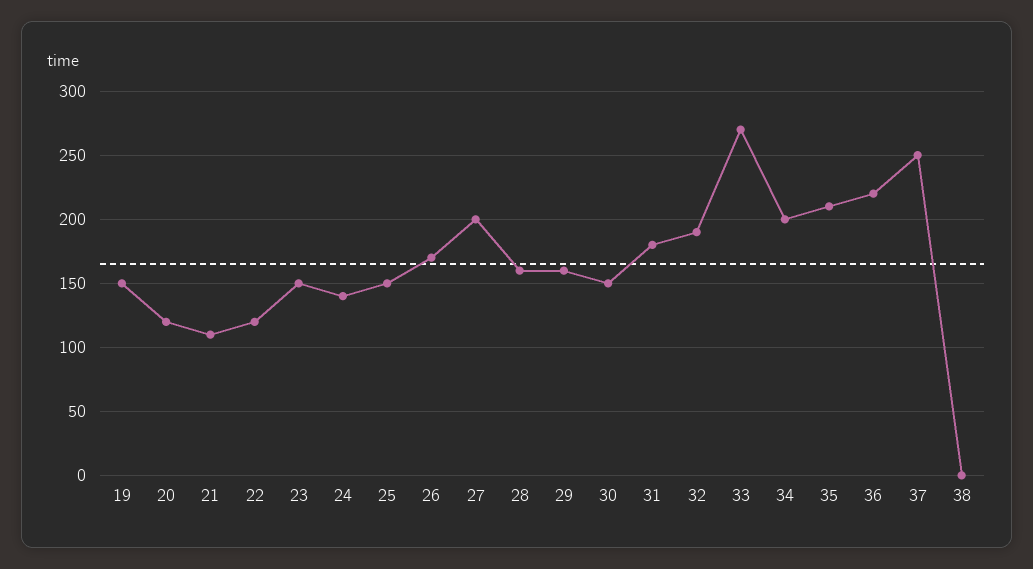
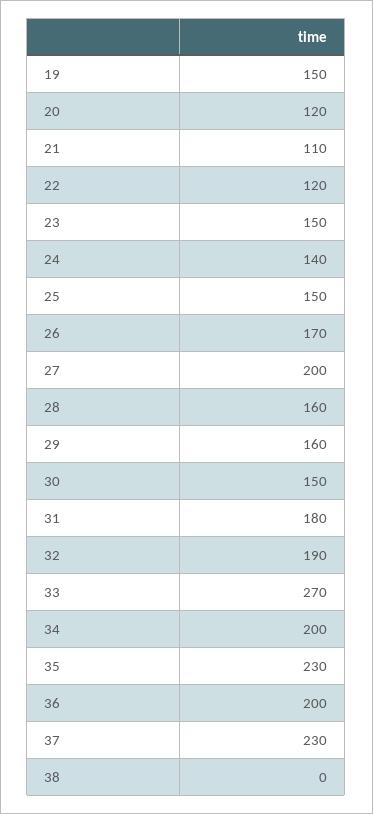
35: 210 -> 230
36: 220 -> 200
37: 250 -> 230

